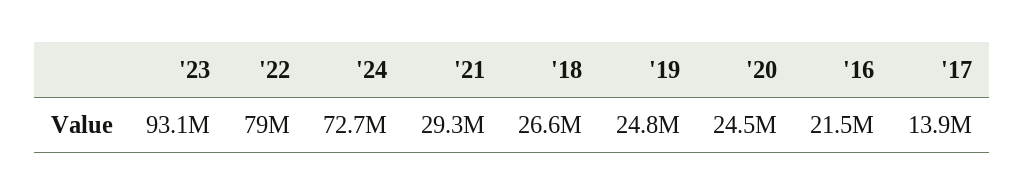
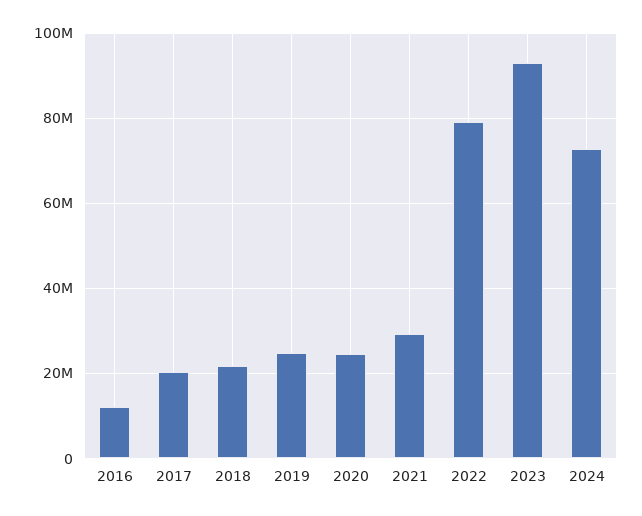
'18: 26600000 -> 22000000
'16: 21500000 -> 12000000
'17: 13900000 -> 20000000

